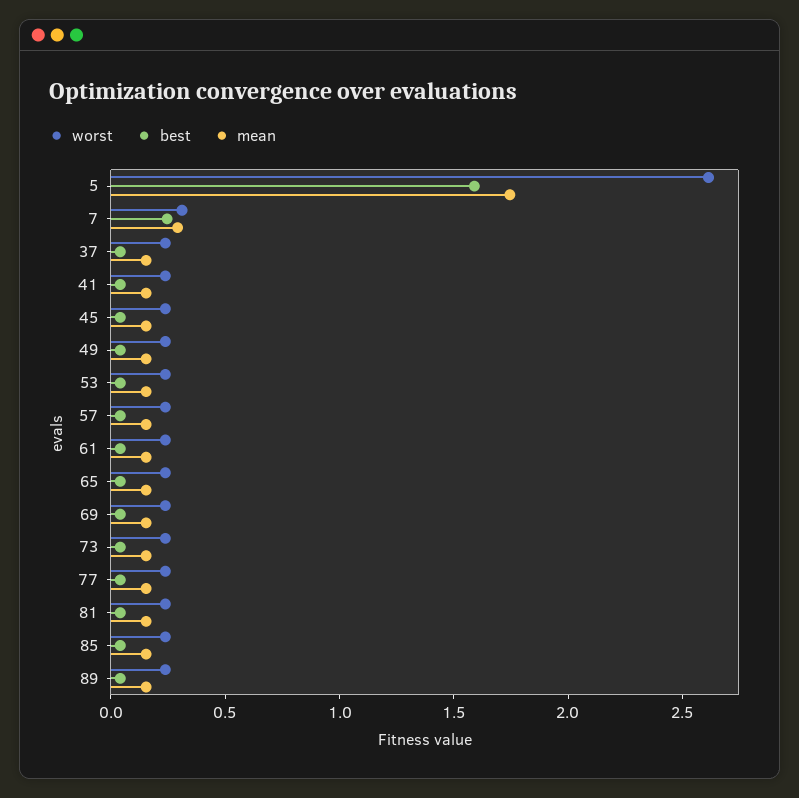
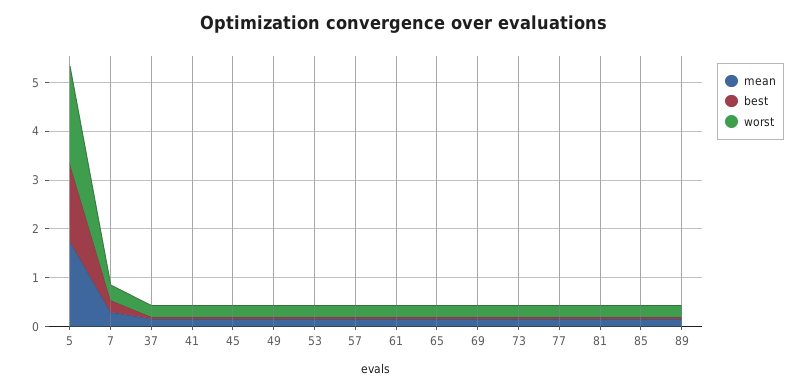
worst, 5: 2.6 -> 2

